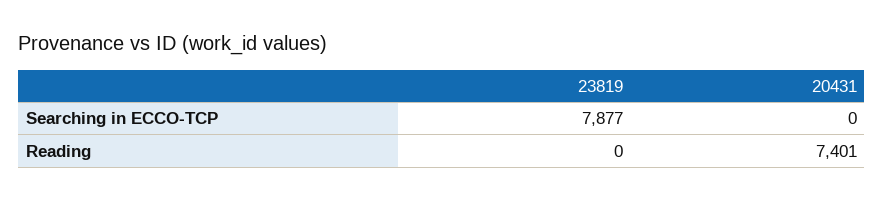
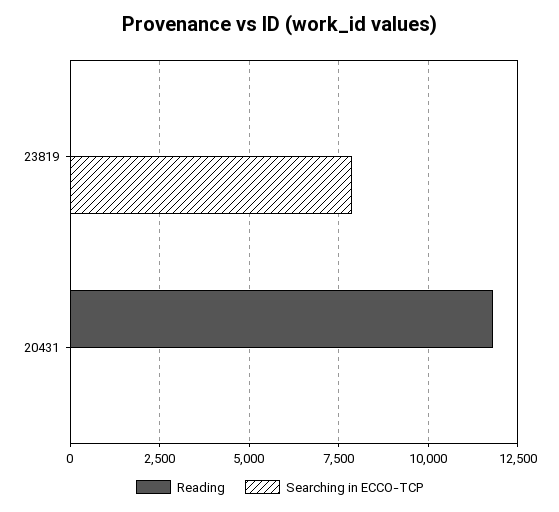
Reading, 20431: 7401 -> 11750

